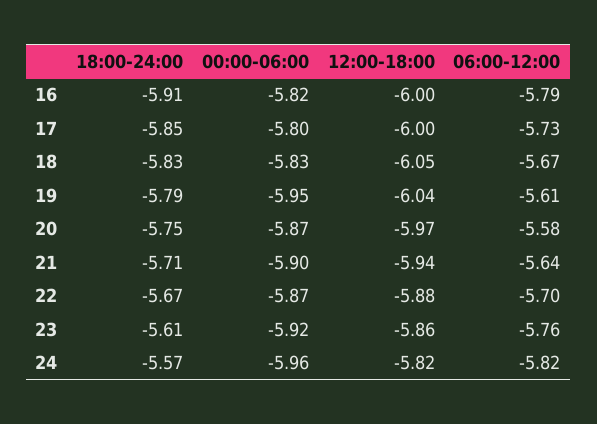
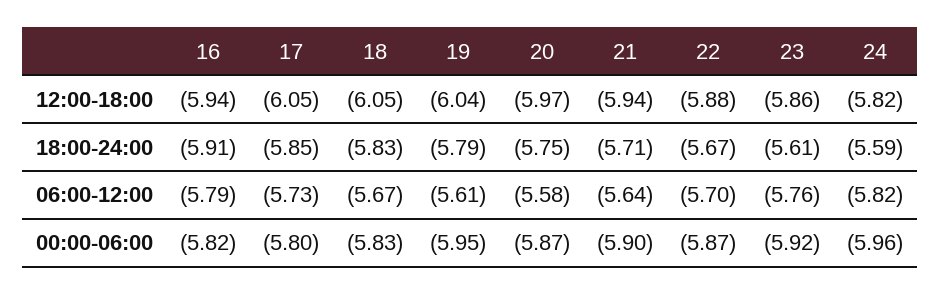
12:00-18:00, 16: -6 -> -5.94
12:00-18:00, 17: -6 -> -6.05
18:00-24:00, 24: -5.57 -> -5.59

